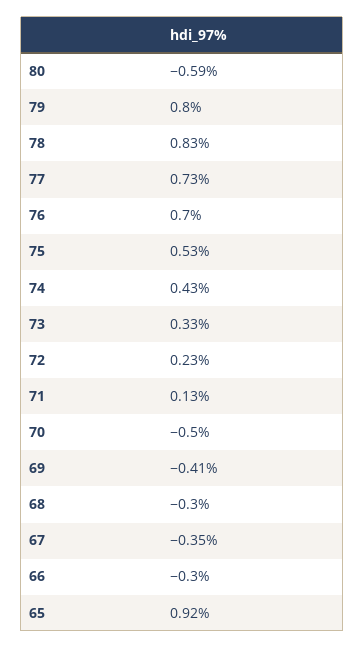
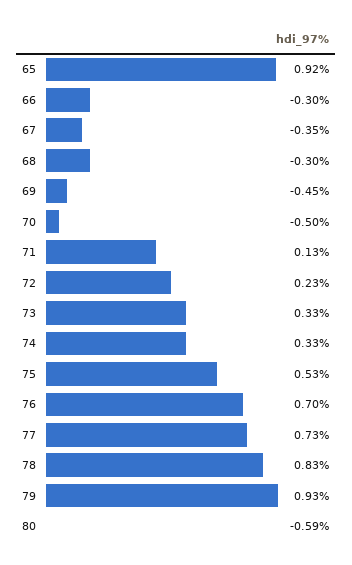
79: 0.8 -> 0.93
74: 0.43 -> 0.33
69: -0.41 -> -0.45

